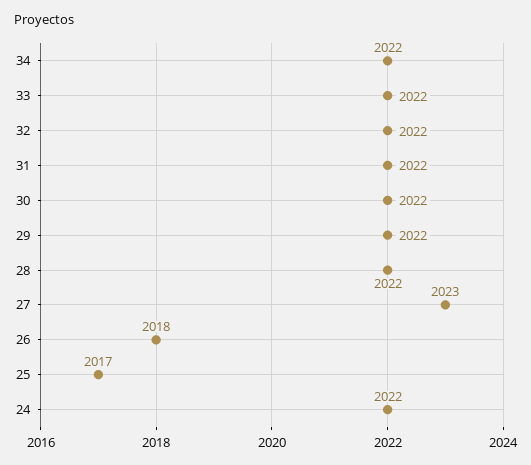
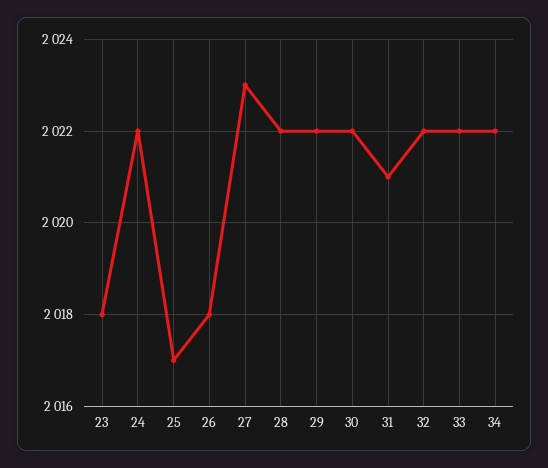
31: 2022 -> 2021
23: none -> 2018

